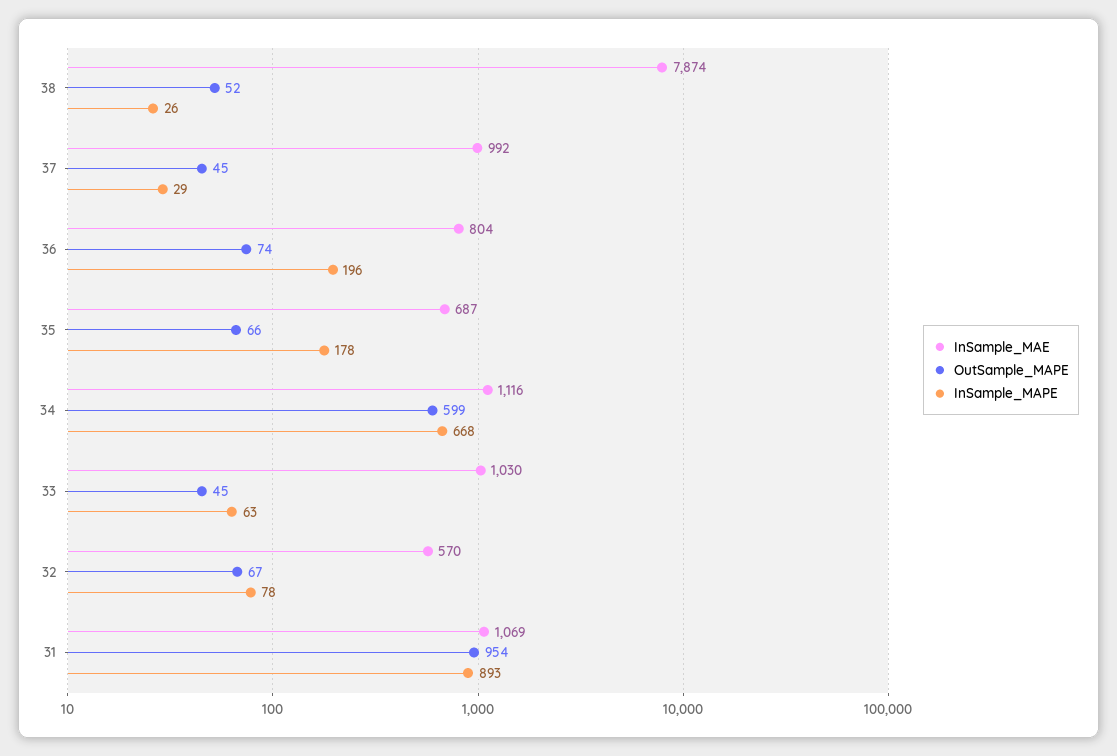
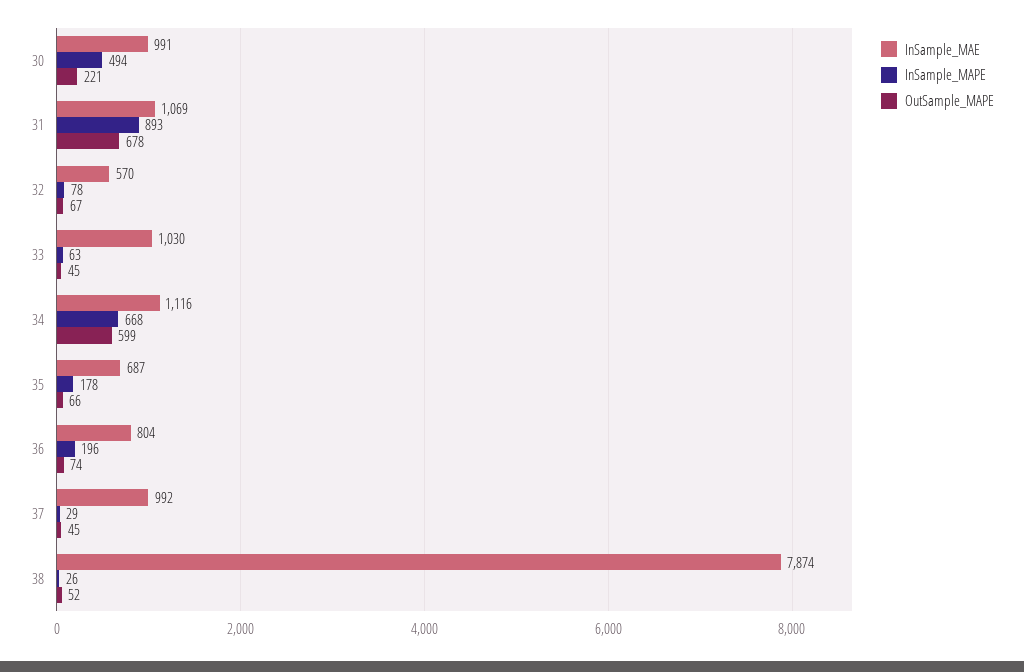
OutSample_MAPE, 31: 954 -> 678
InSample_MAE, 30: none -> 991
InSample_MAPE, 30: none -> 494
OutSample_MAPE, 30: none -> 221

